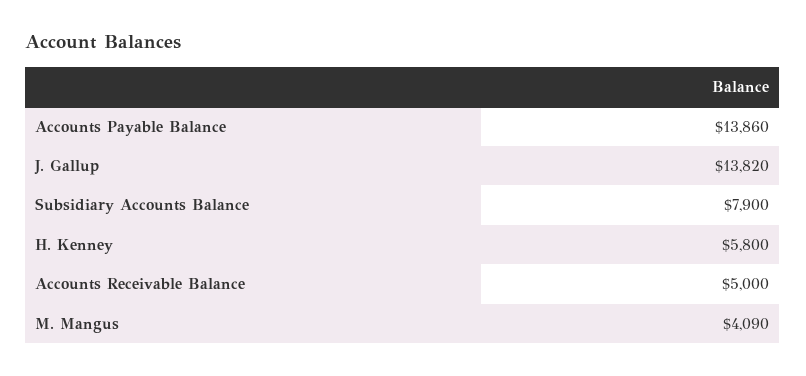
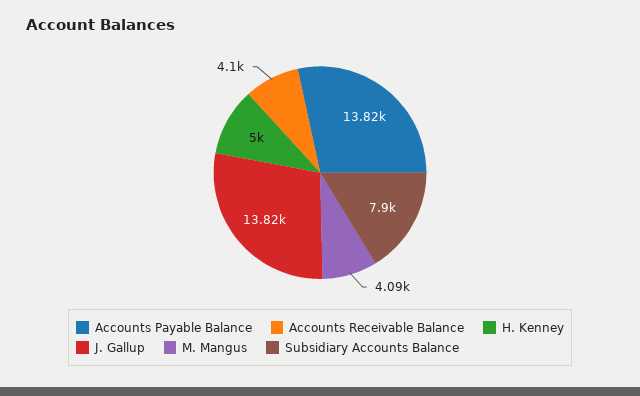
Accounts Payable Balance: 13860 -> 13820
H. Kenney: 5800 -> 5000
Accounts Receivable Balance: 5000 -> 4100

